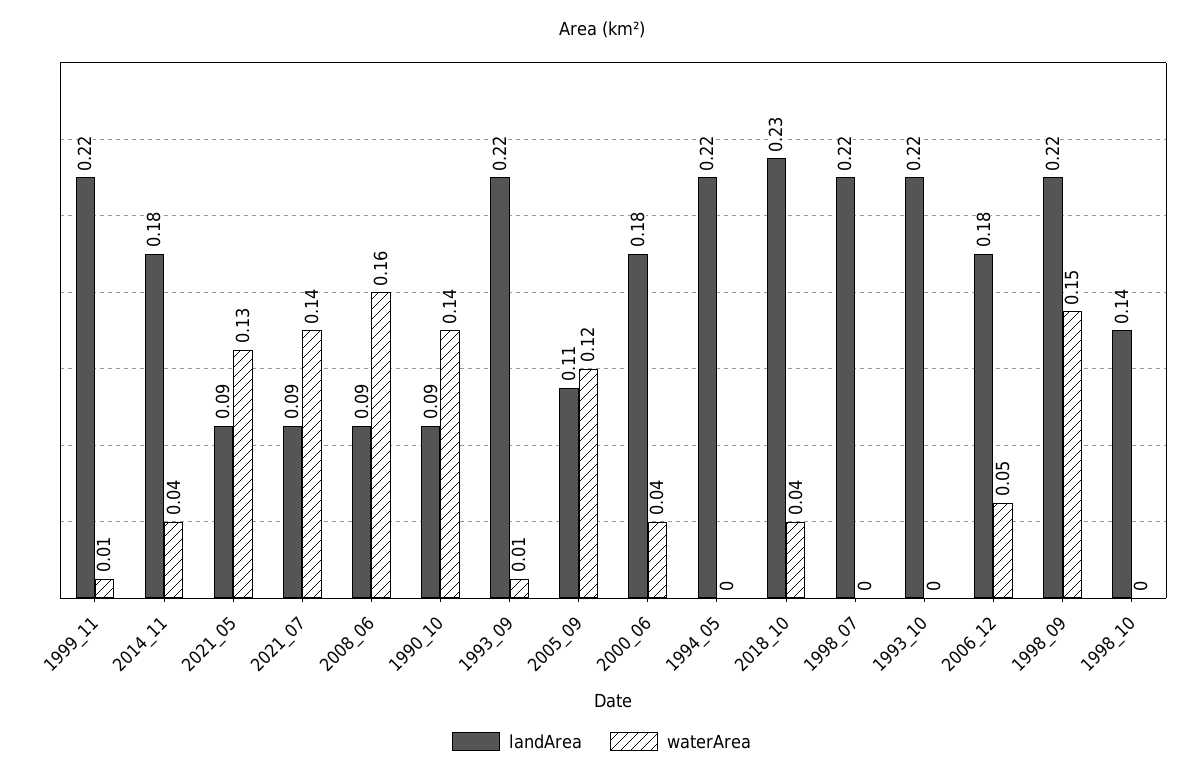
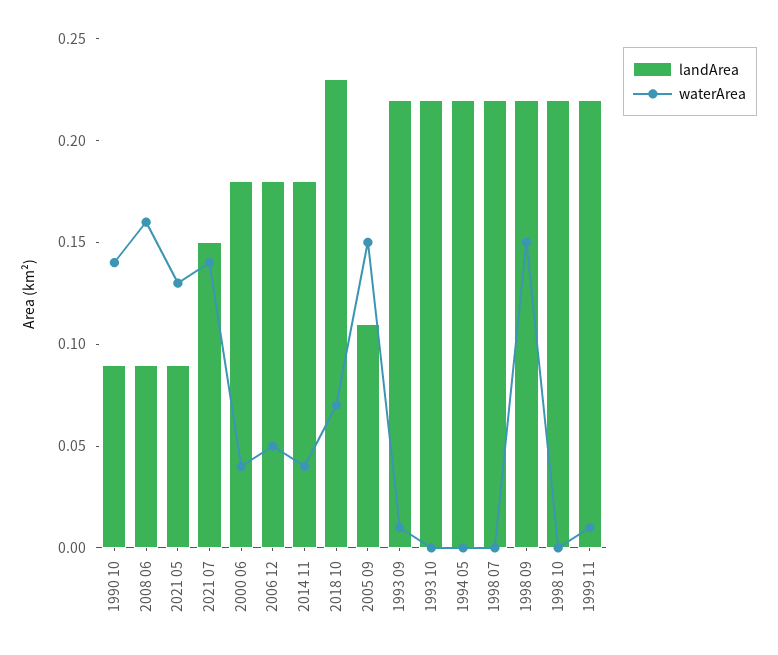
landArea, 2021_07: 0.09 -> 0.15
waterArea, 2005_09: 0.12 -> 0.15
waterArea, 2018_10: 0.04 -> 0.07
landArea, 1998_10: 0.14 -> 0.22

